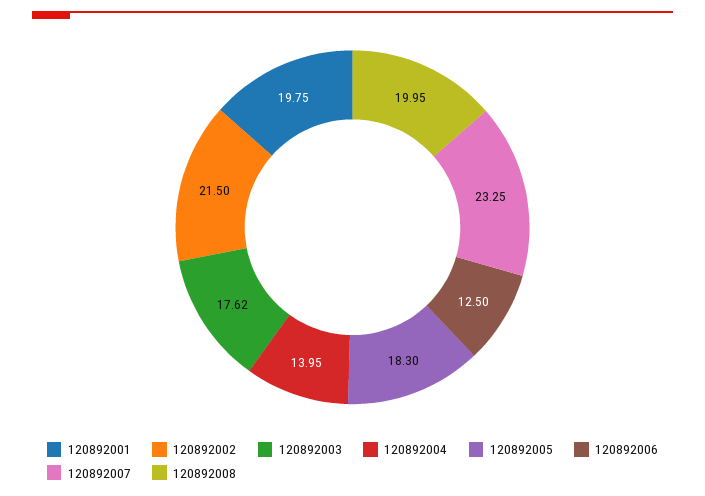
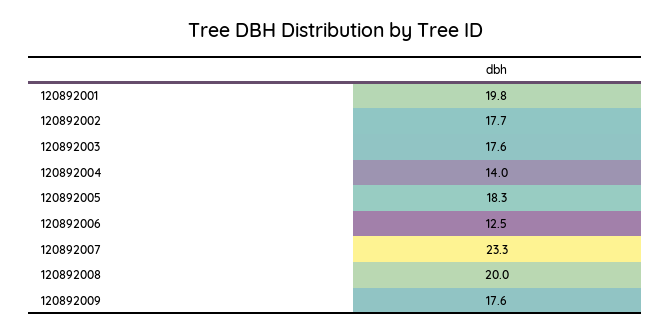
120892002: 21.5 -> 17.7
120892009: none -> 17.6

